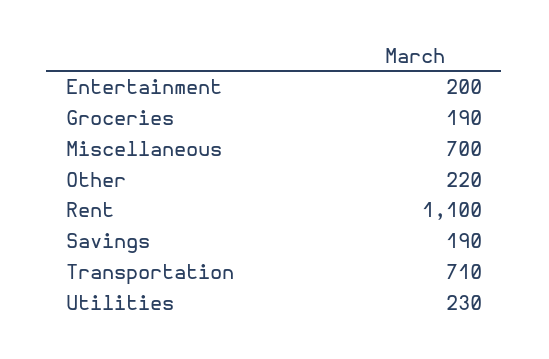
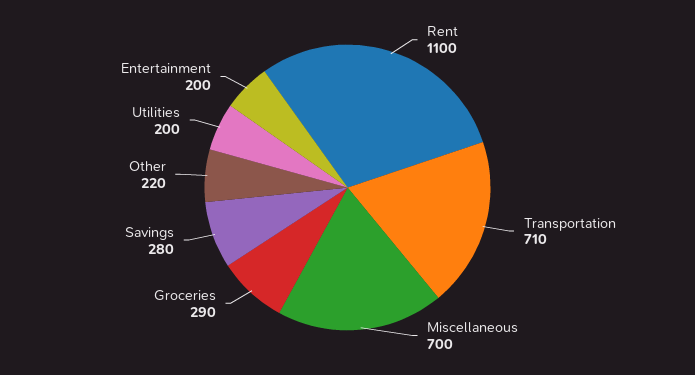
Groceries: 190 -> 290
Savings: 190 -> 280
Utilities: 230 -> 200

